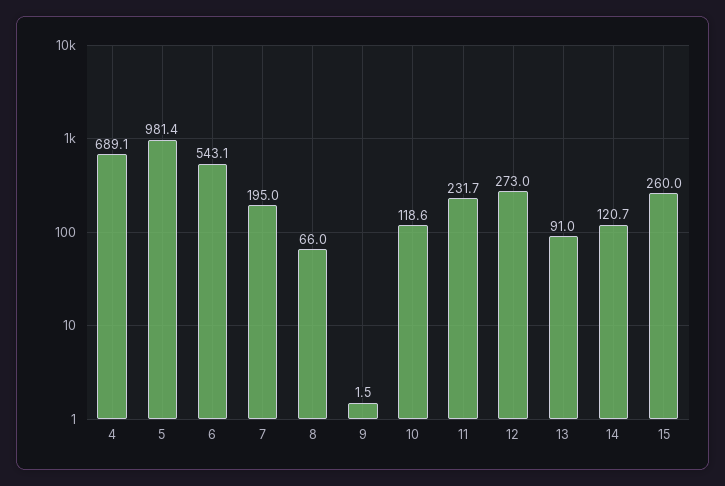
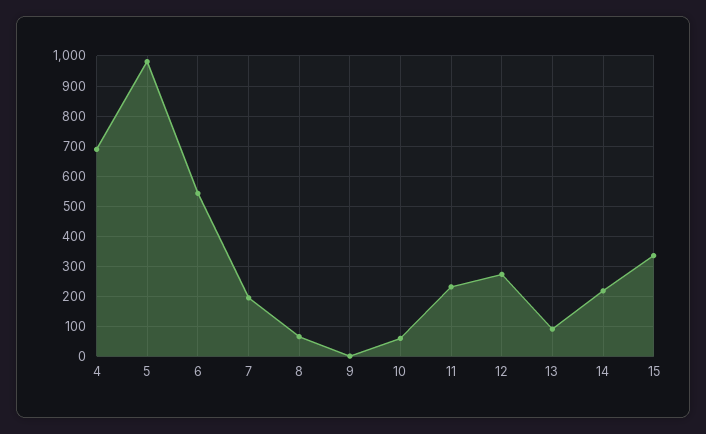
10: 118.6 -> 60
14: 120.7 -> 220
15: 260 -> 340

